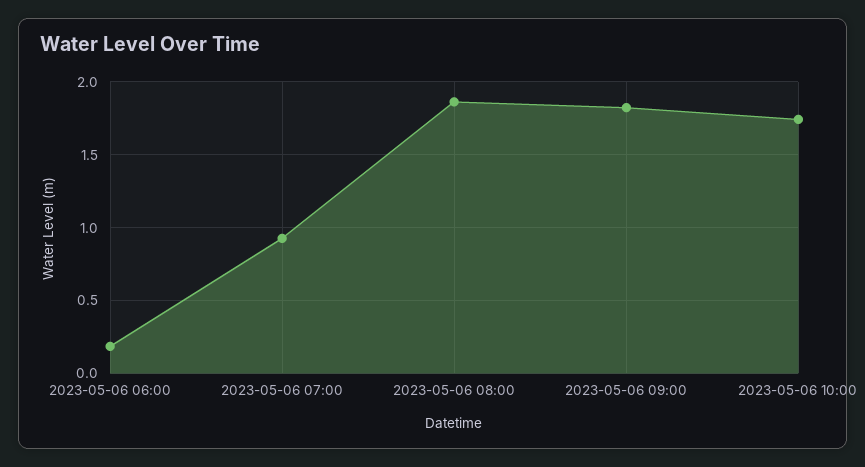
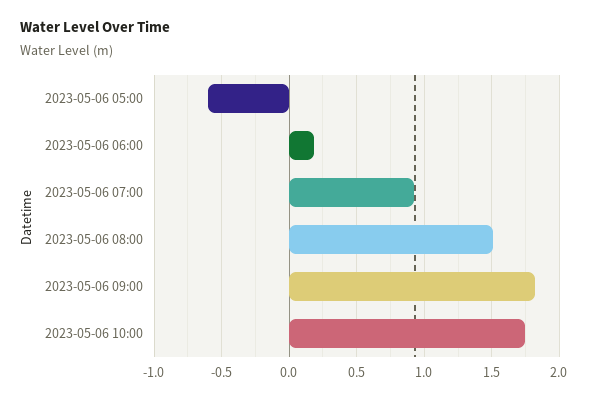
2023-05-06 08:00: 1.85 -> 1.5
2023-05-06 05:00: none -> -0.6

